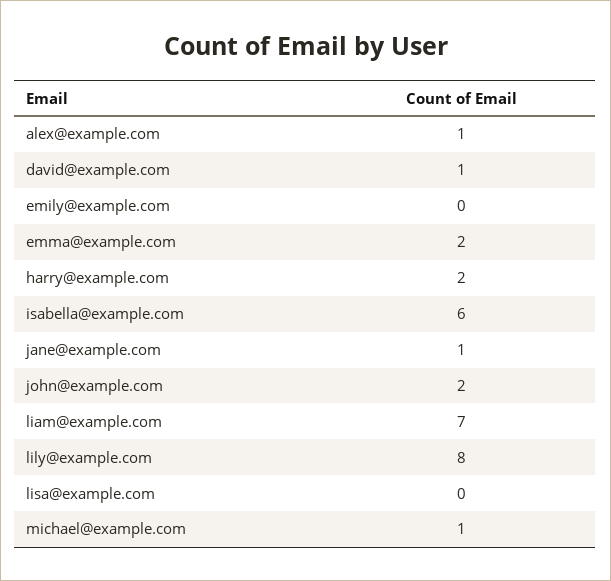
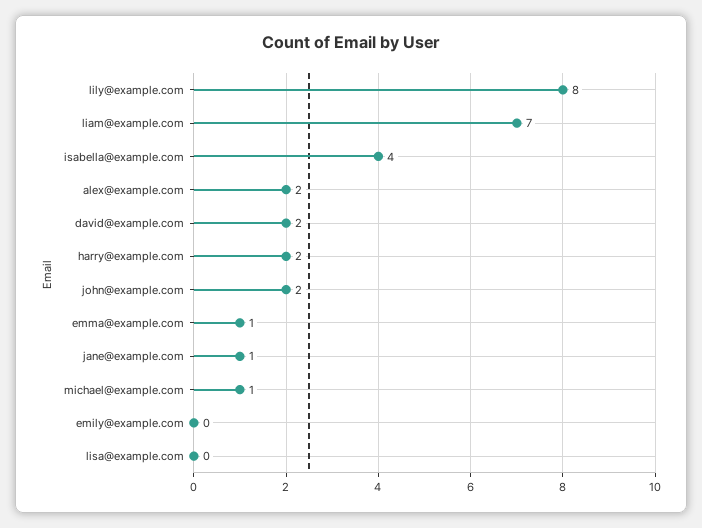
alex@example.com: 1 -> 2
david@example.com: 1 -> 2
emma@example.com: 2 -> 1
isabella@example.com: 6 -> 4

